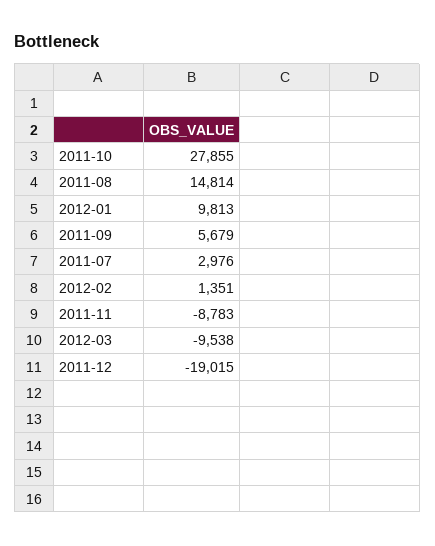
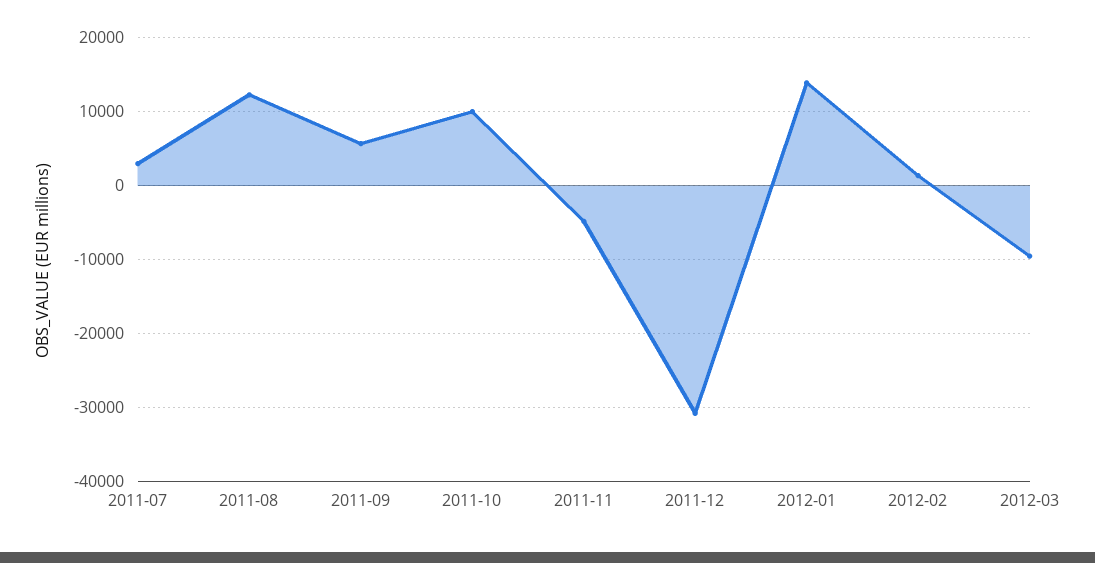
2011-10: 27855 -> 10000
2011-08: 14814 -> 12000
2012-01: 9813 -> 14000
2011-11: -8783 -> -5000
2011-12: -19015 -> -31000

